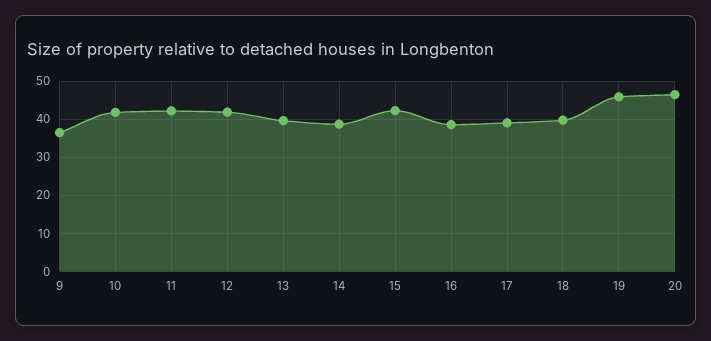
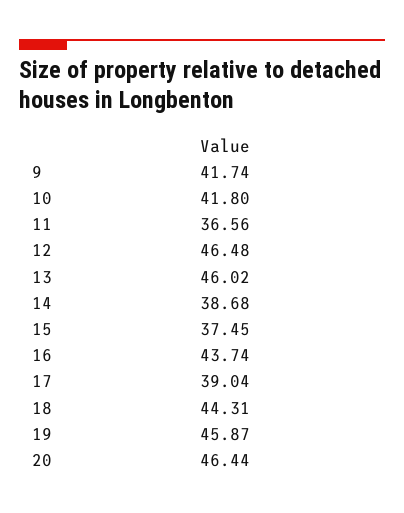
9: 36 -> 41.74
11: 42 -> 36.56
12: 42 -> 46.48
13: 40 -> 46.02
15: 42 -> 37.45
16: 38 -> 43.74
18: 40 -> 44.31

